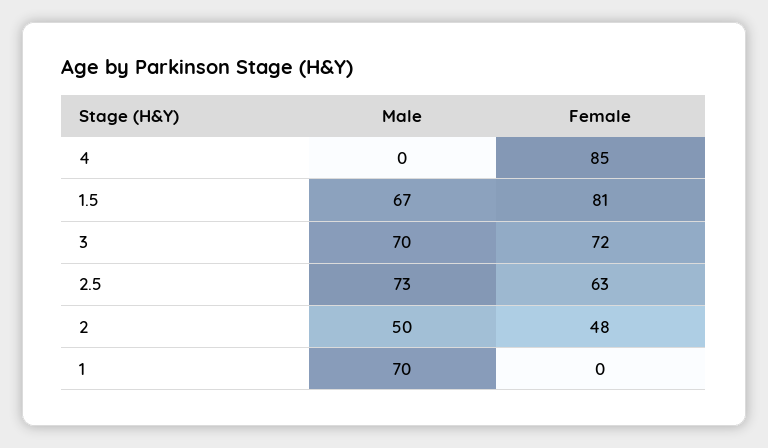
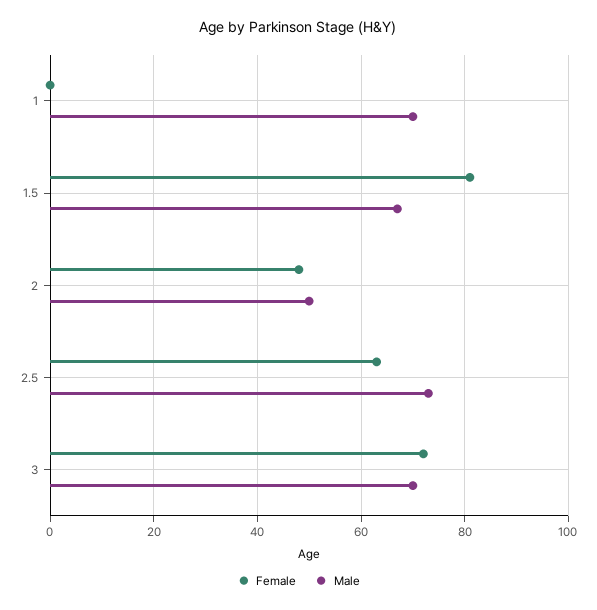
Male, 4: 0 -> none
Female, 4: 85 -> none

